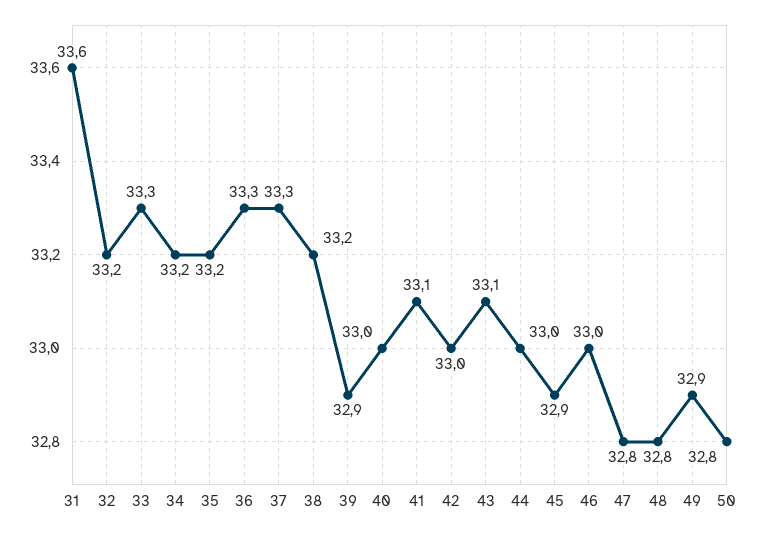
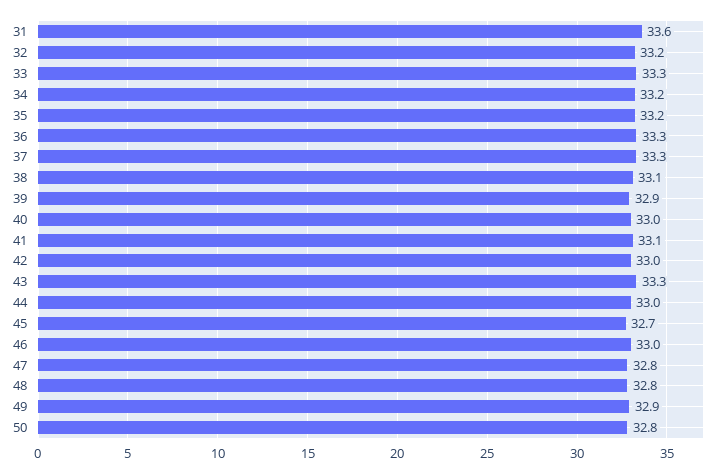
38: 33.2 -> 33.1
43: 33.1 -> 33.3
45: 32.9 -> 32.7

